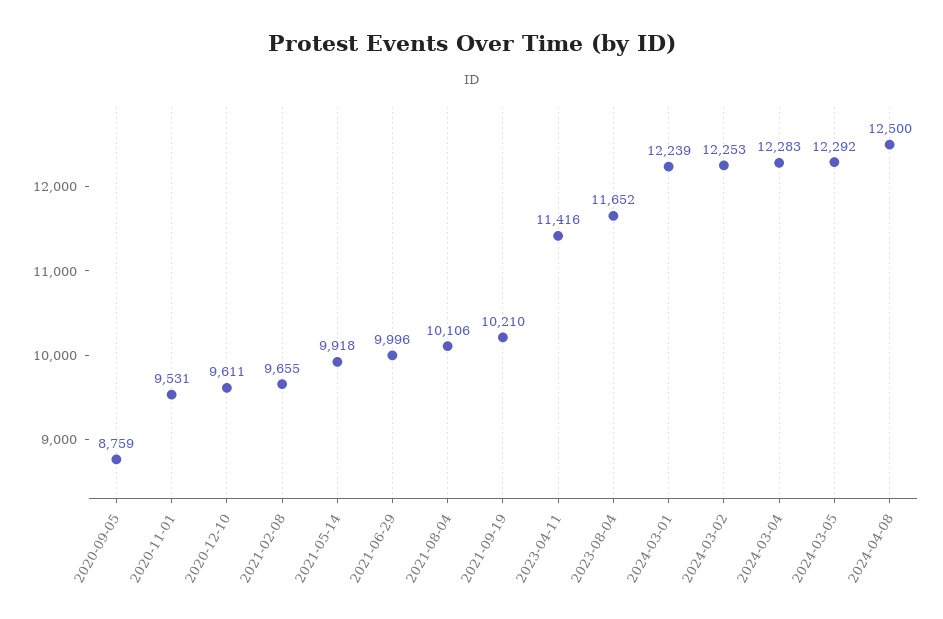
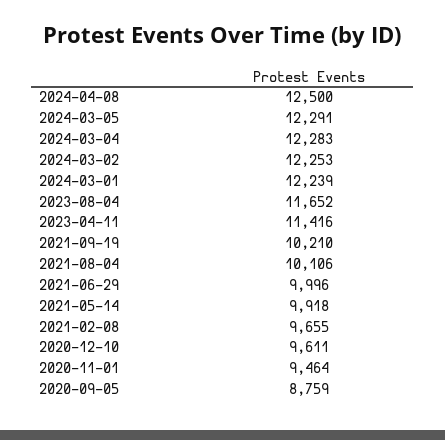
2020-11-01: 9531 -> 9464
2024-03-05: 12292 -> 12291

